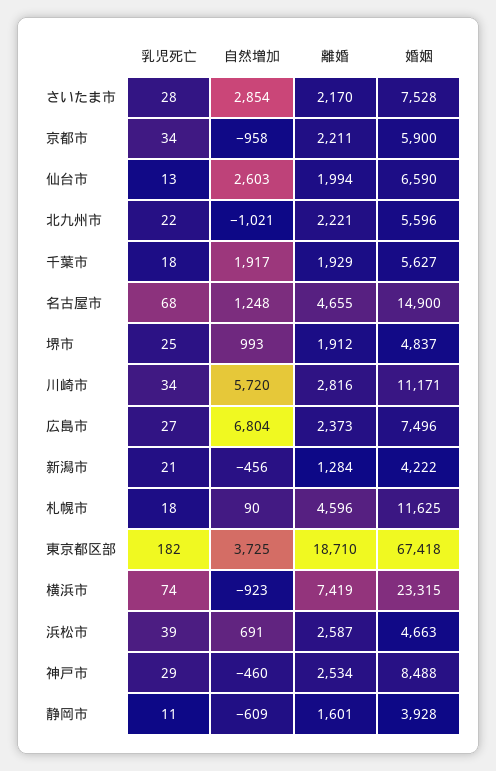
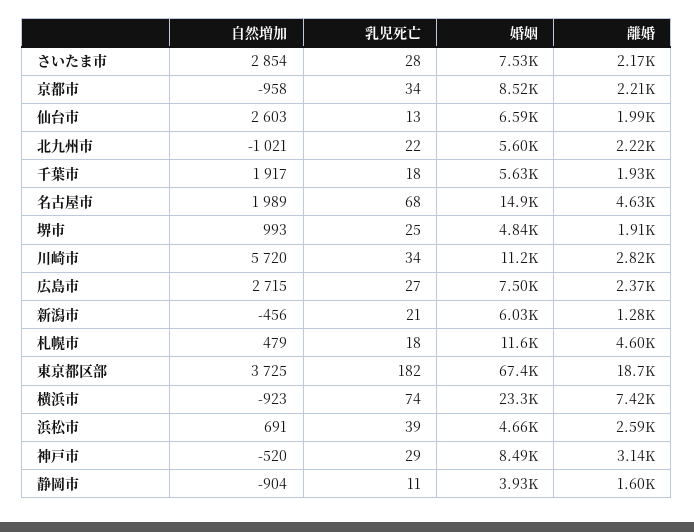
婚姻, 京都市: 5900 -> 8520
自然増加, 名古屋市: 1248 -> 1989
離婚, 名古屋市: 4655 -> 4630
自然増加, 広島市: 6804 -> 2715
婚姻, 新潟市: 4222 -> 6030
自然増加, 札幌市: 90 -> 479
自然増加, 神戸市: -460 -> -520
離婚, 神戸市: 2534 -> 3140
自然増加, 静岡市: -609 -> -904

